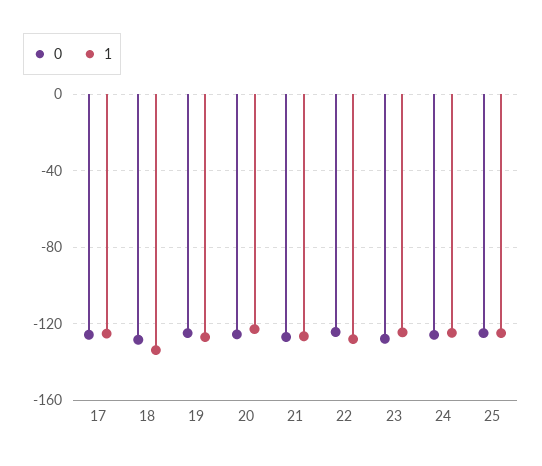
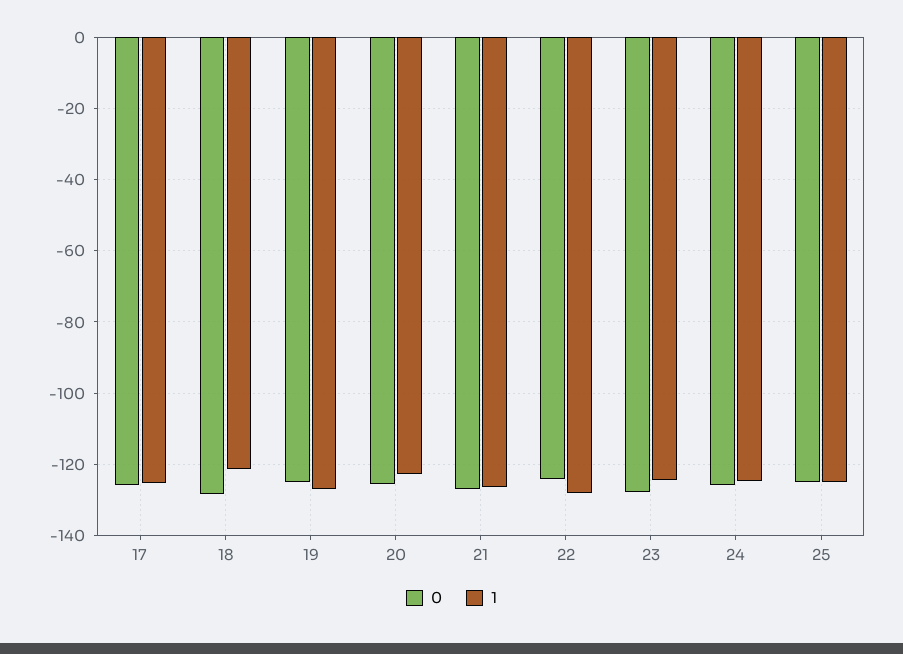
1, 18: -135 -> -122

